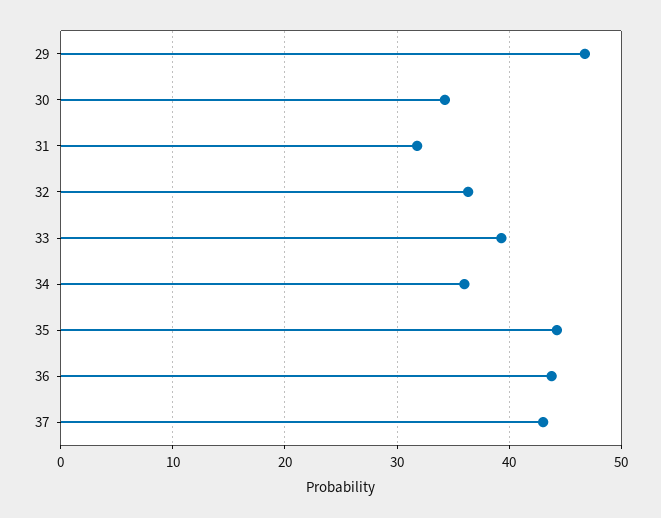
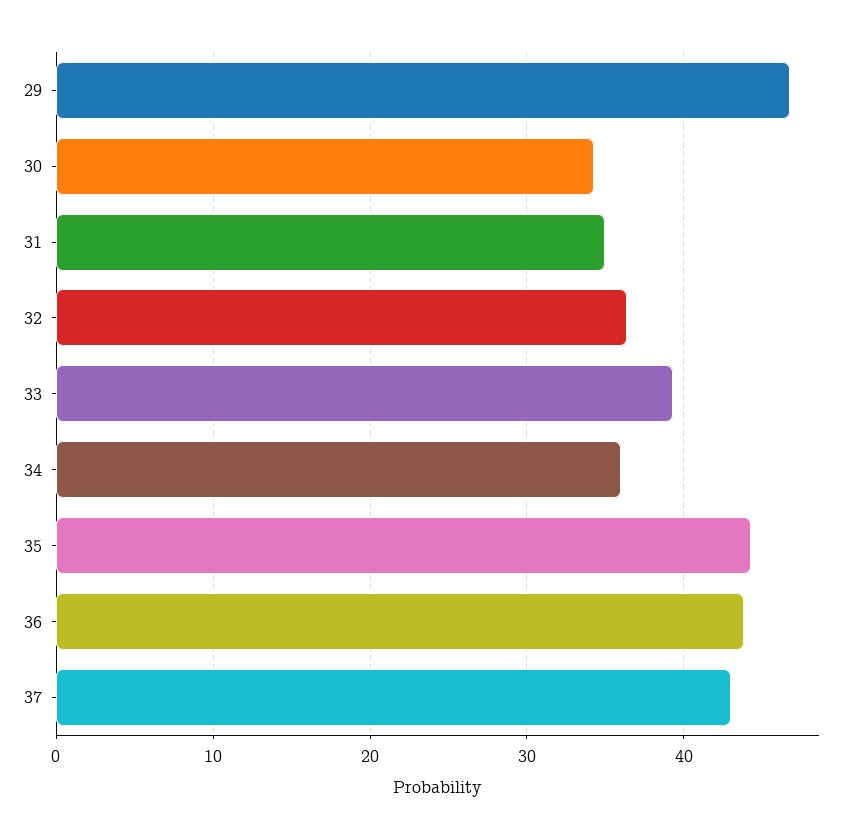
31: 32 -> 35

